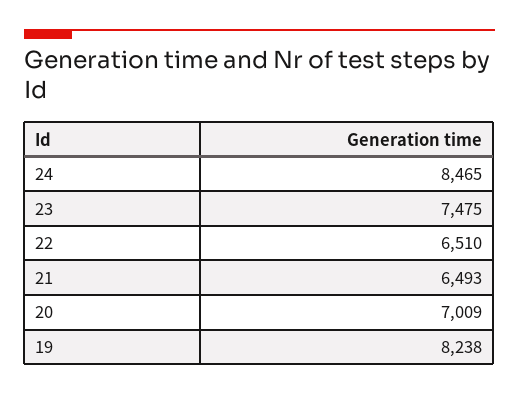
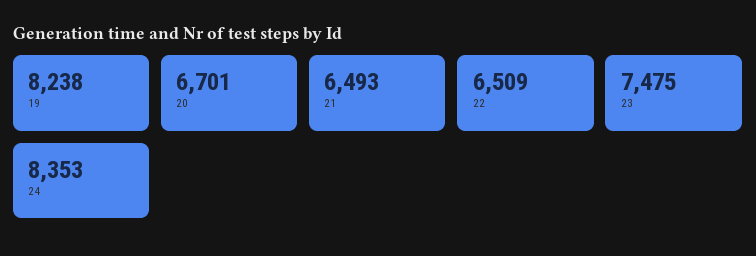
24: 8465 -> 8353
22: 6510 -> 6509
20: 7009 -> 6701

